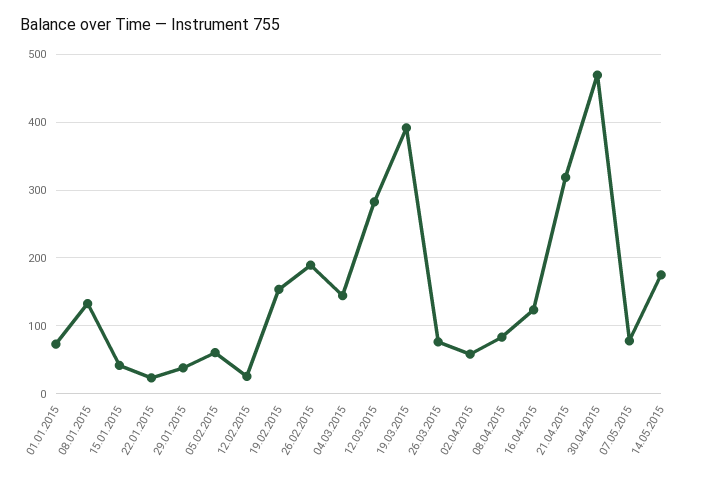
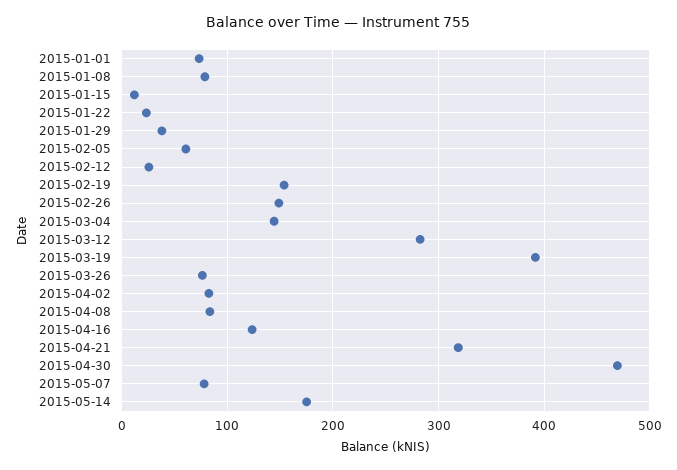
08.01.2015: 130 -> 80
15.01.2015: 40 -> 10
26.02.2015: 190 -> 150
02.04.2015: 60 -> 80

